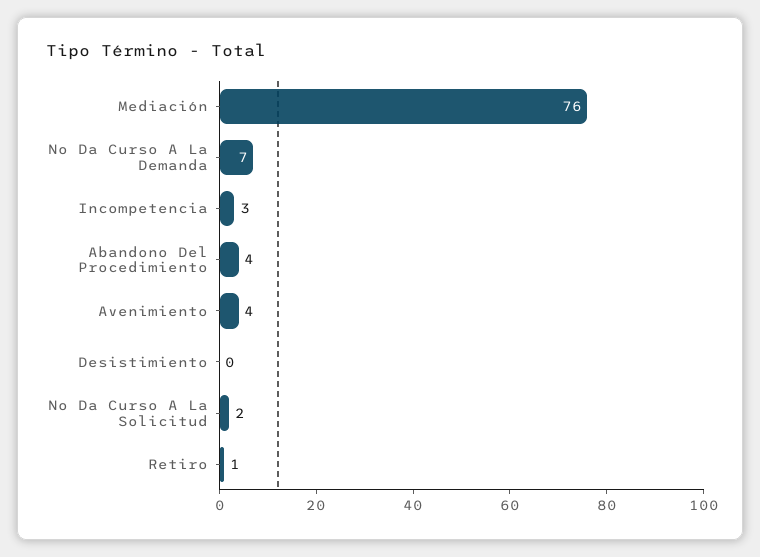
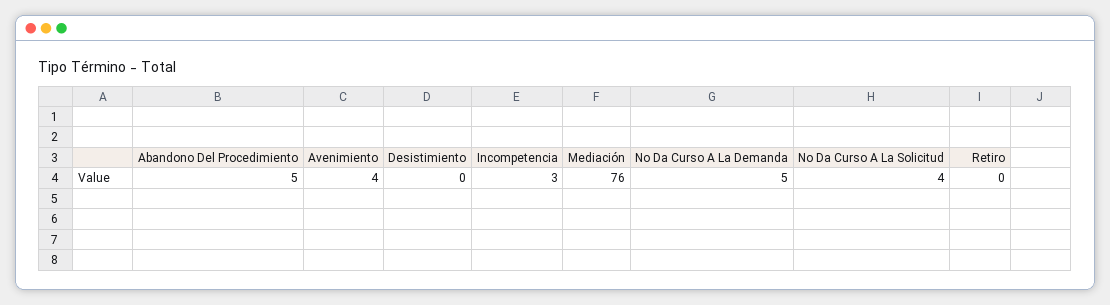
No Da Curso A La Demanda: 7 -> 5
Abandono Del Procedimiento: 4 -> 5
No Da Curso A La Solicitud: 2 -> 4
Retiro: 1 -> 0

